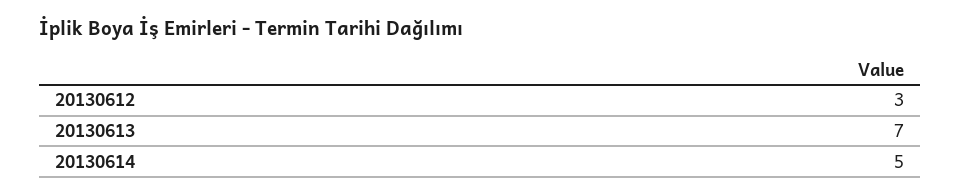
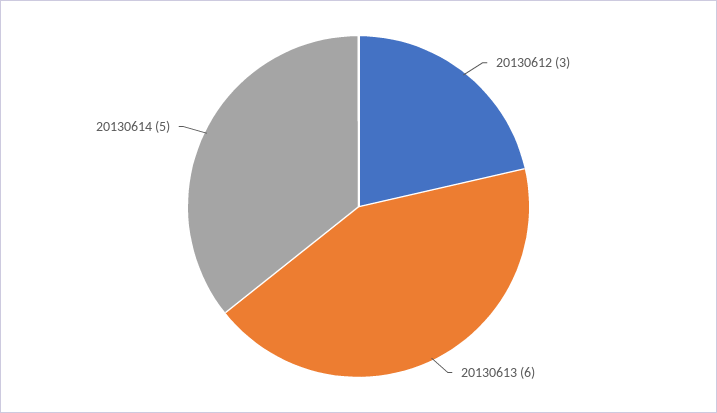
20130613: 7 -> 6

